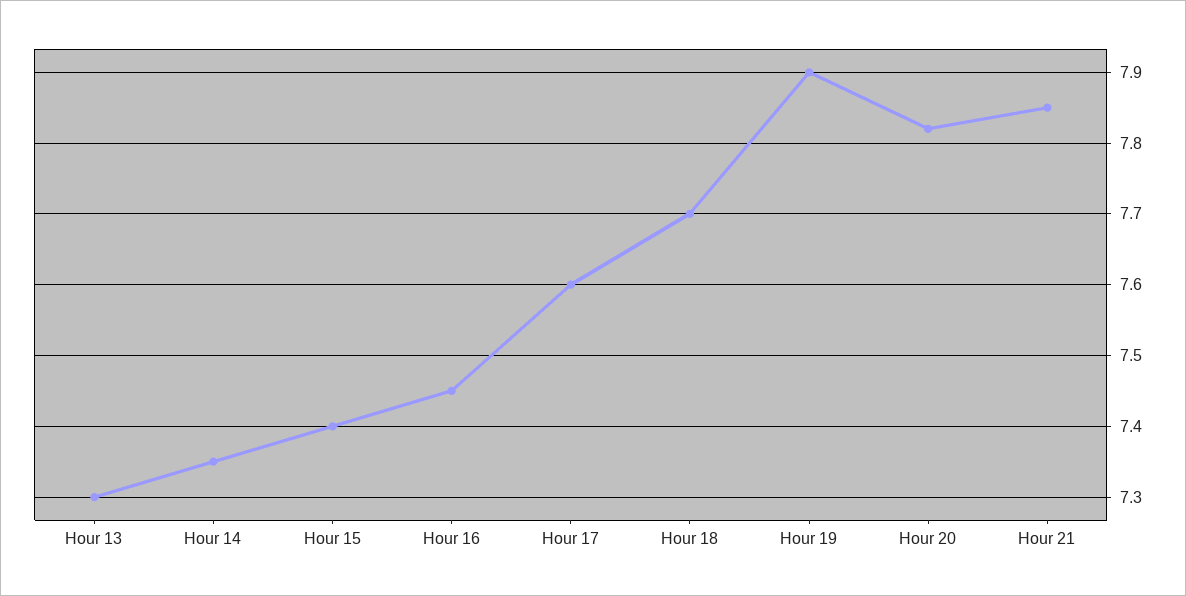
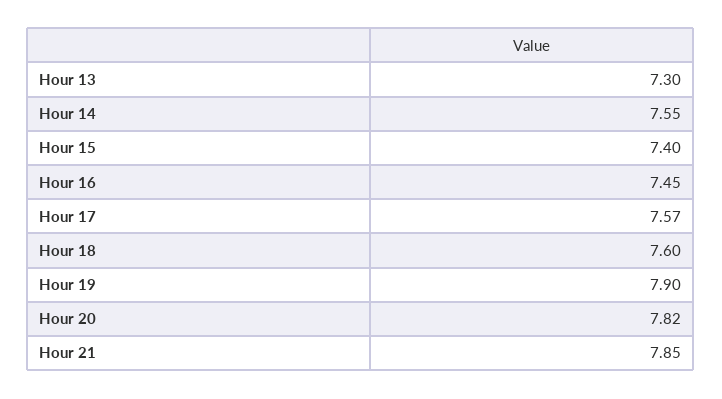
Hour 14: 7.35 -> 7.55
Hour 17: 7.6 -> 7.57
Hour 18: 7.7 -> 7.6

